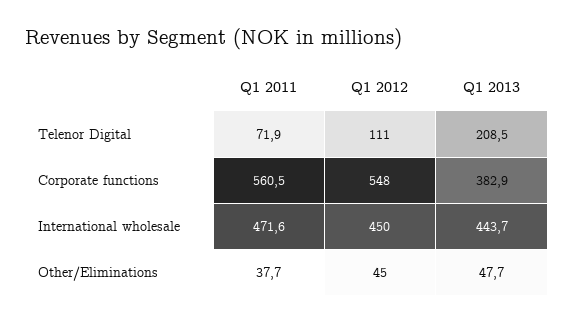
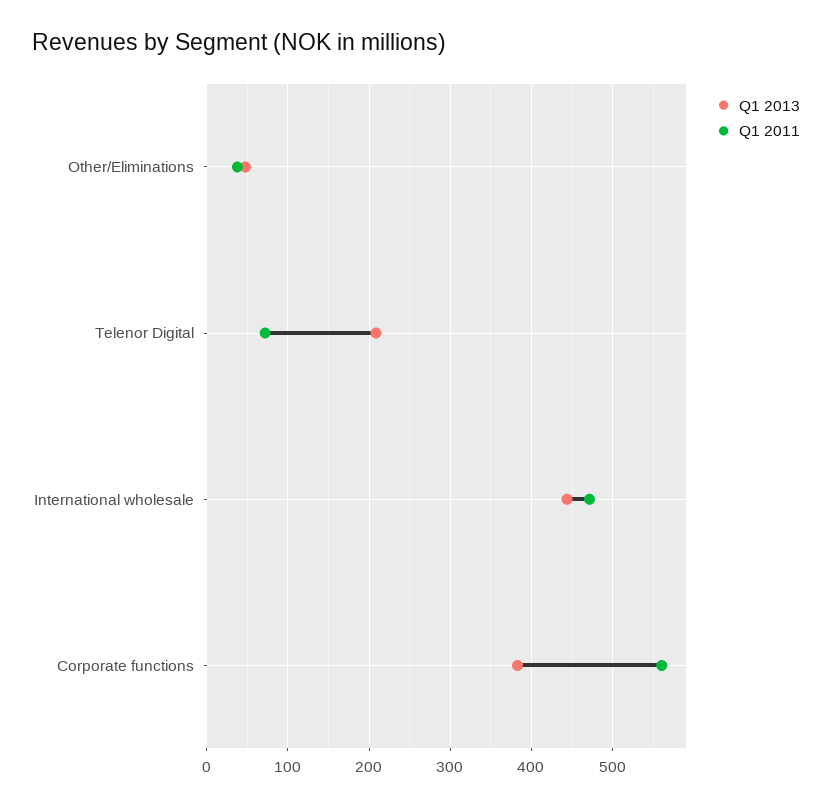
Q1 2012, Telenor Digital: 111 -> none
Q1 2012, Corporate functions: 548 -> none
Q1 2012, International wholesale: 450 -> none
Q1 2012, Other/Eliminations: 45 -> none

